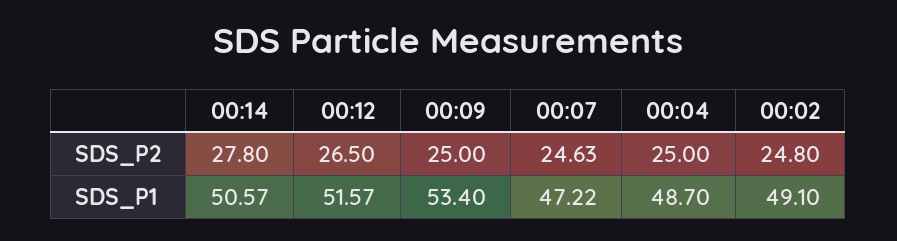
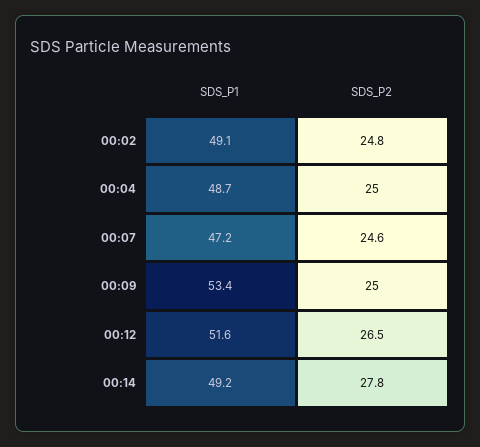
00:14, SDS_P1: 50.57 -> 49.2

